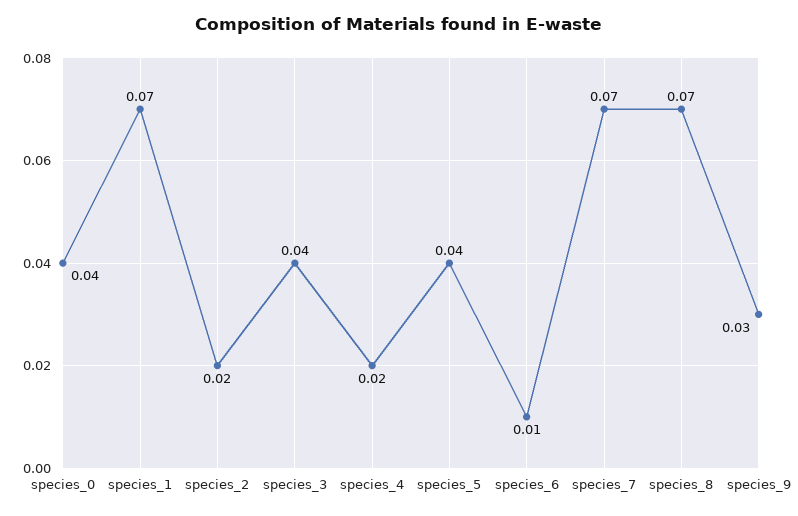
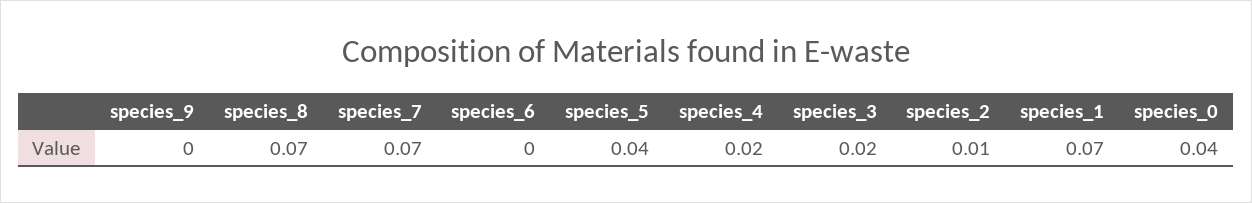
species_2: 0.02 -> 0.01
species_3: 0.04 -> 0.02
species_6: 0.01 -> 0
species_9: 0.03 -> 0

